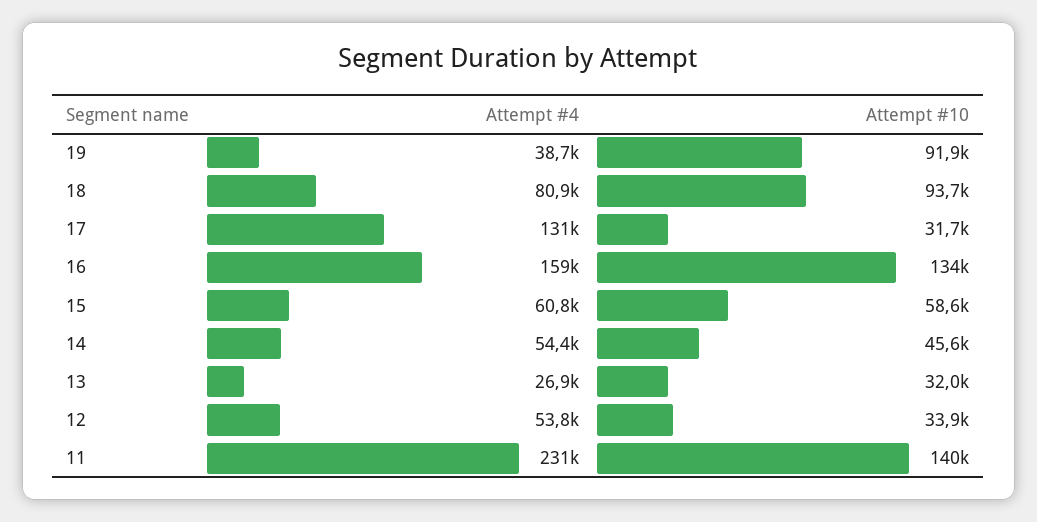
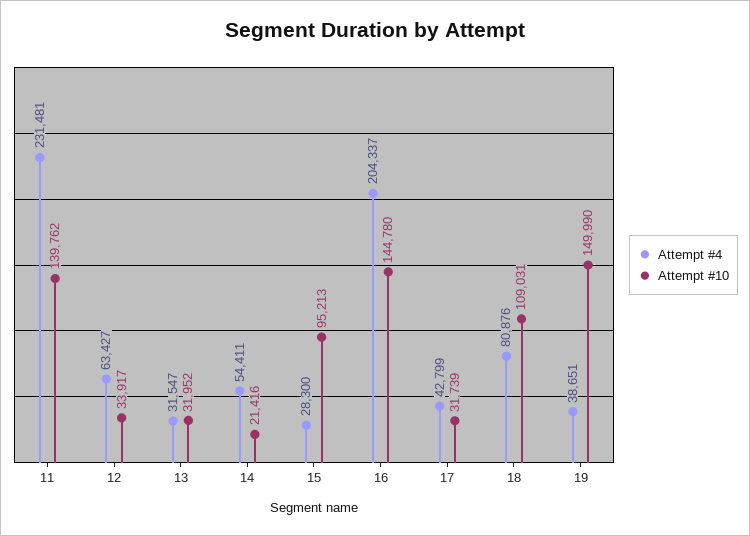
Attempt #10, 19: 91900 -> 149990
Attempt #10, 18: 93700 -> 109031
Attempt #4, 17: 131000 -> 42799
Attempt #4, 16: 159000 -> 204337
Attempt #10, 16: 134000 -> 144780
Attempt #4, 15: 60800 -> 28300
Attempt #10, 15: 58600 -> 95213
Attempt #10, 14: 45600 -> 21416
Attempt #4, 13: 26900 -> 31547
Attempt #4, 12: 53800 -> 63427

